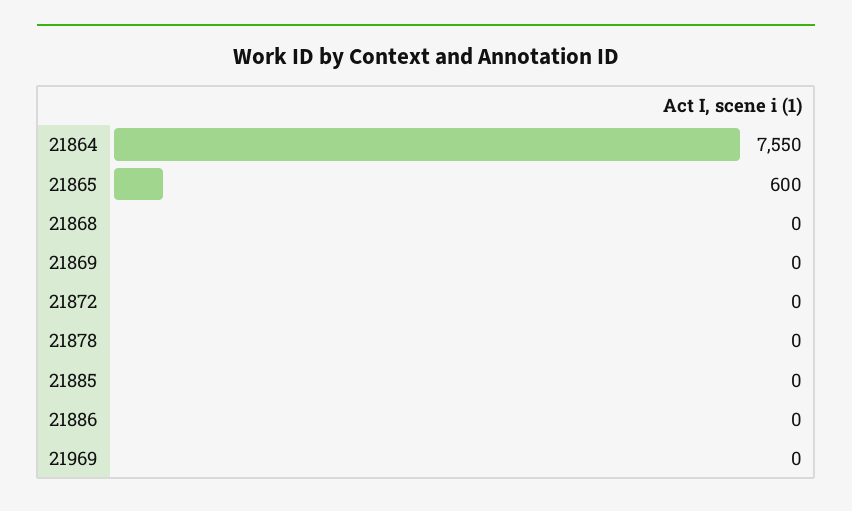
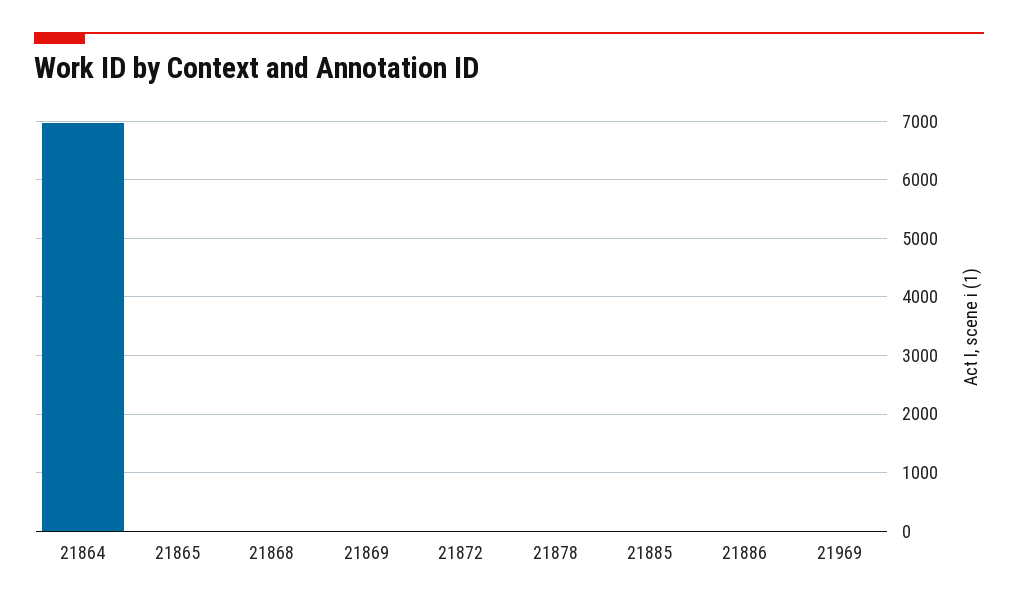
21864: 7550 -> 7000
21865: 600 -> 0

